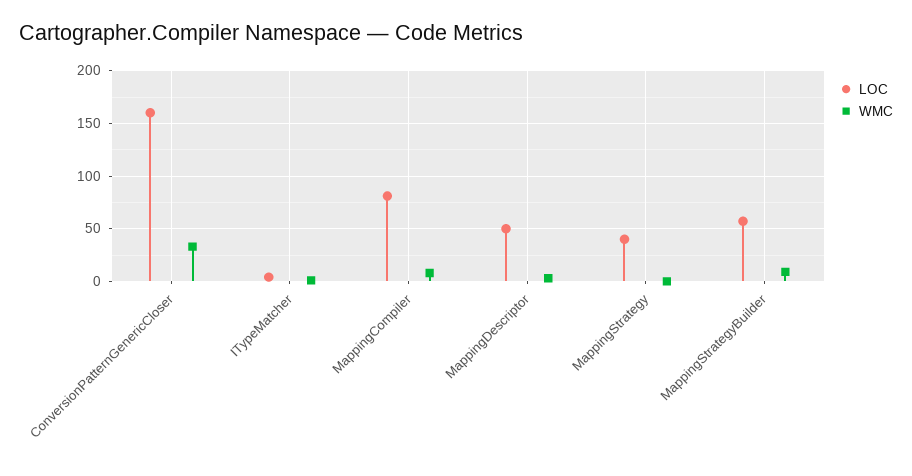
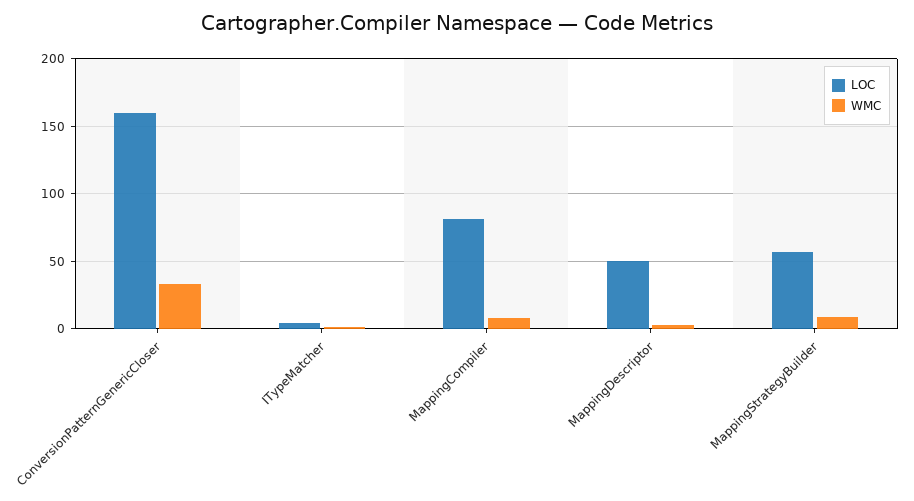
LOC, MappingStrategy: 40 -> none
WMC, MappingStrategy: 0 -> none

